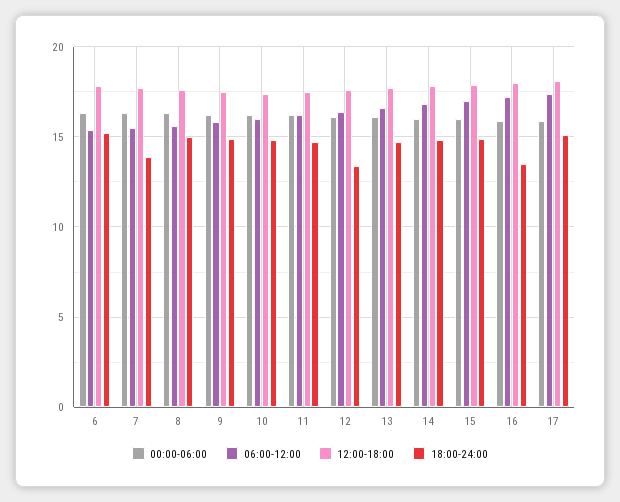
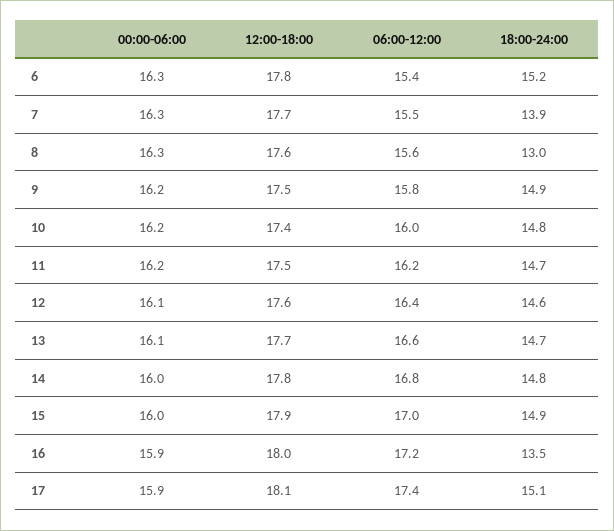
18:00-24:00, 8: 15 -> 13
18:00-24:00, 12: 13.5 -> 14.6

